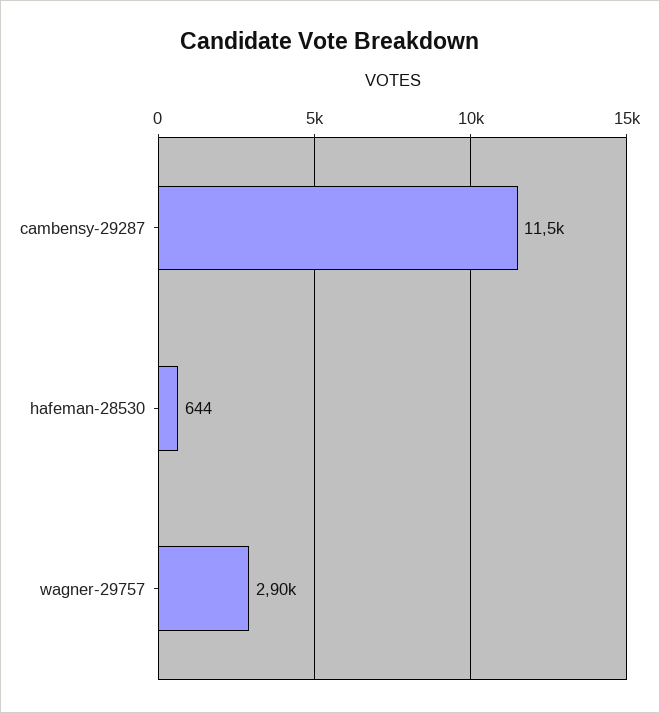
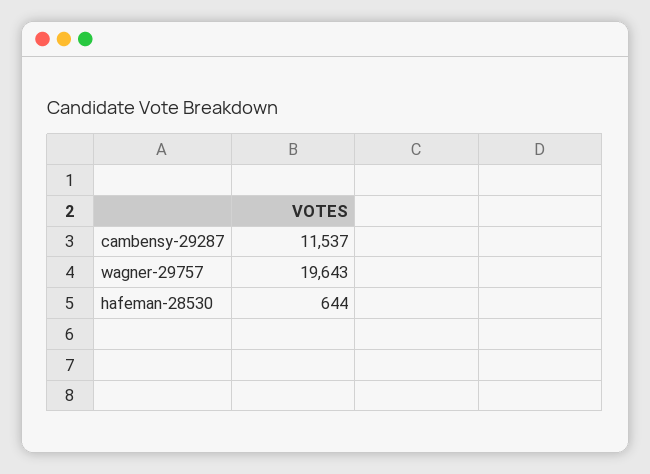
wagner-29757: 2900 -> 19643

